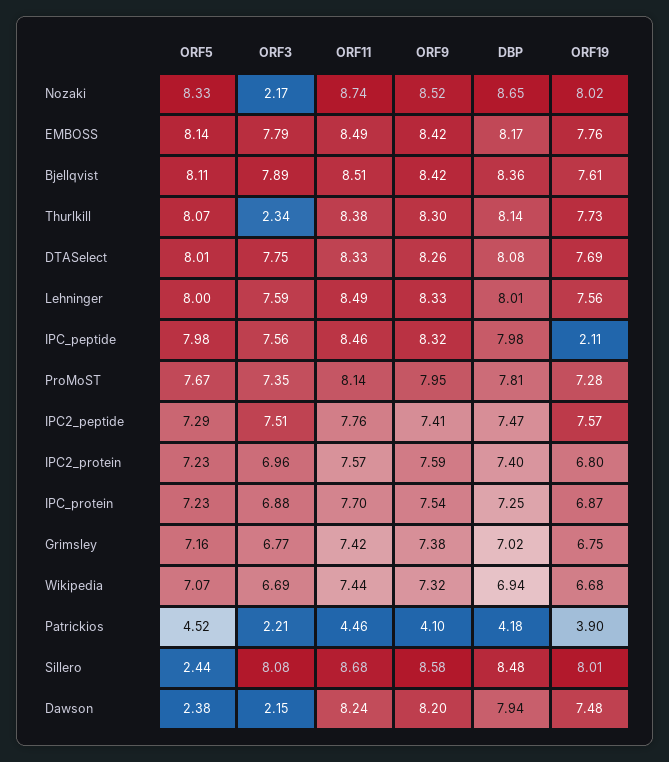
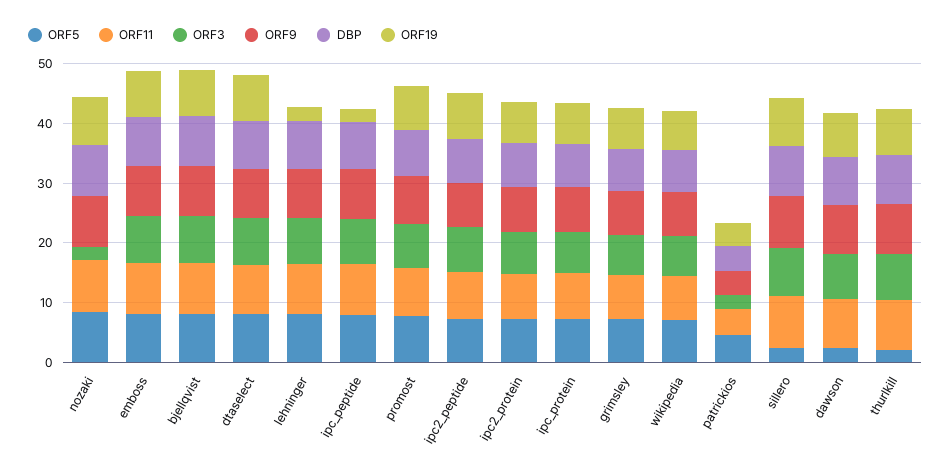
ORF5, Thurlkill: 8.07 -> 2
ORF3, Thurlkill: 2.34 -> 8
ORF19, Lehninger: 7.56 -> 2
ORF3, Dawson: 2.15 -> 8

